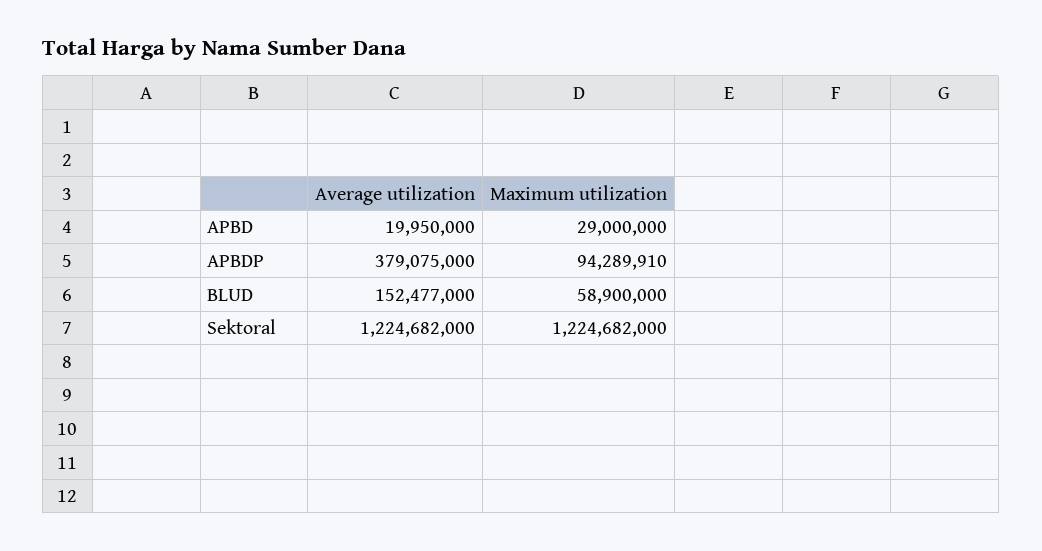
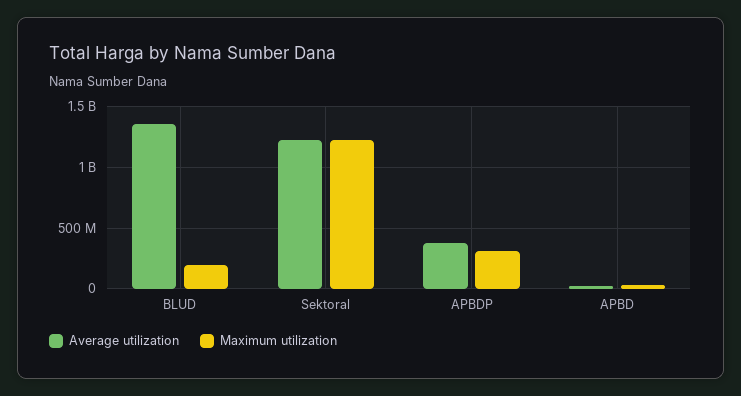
Maximum utilization, APBDP: 94289910 -> 300000000
Average utilization, BLUD: 152477000 -> 1350000000
Maximum utilization, BLUD: 58900000 -> 200000000

